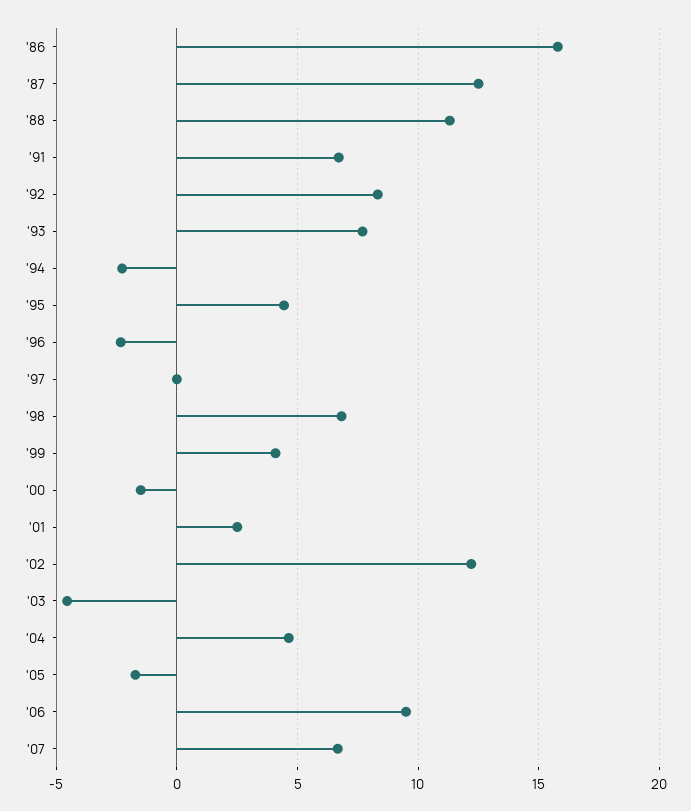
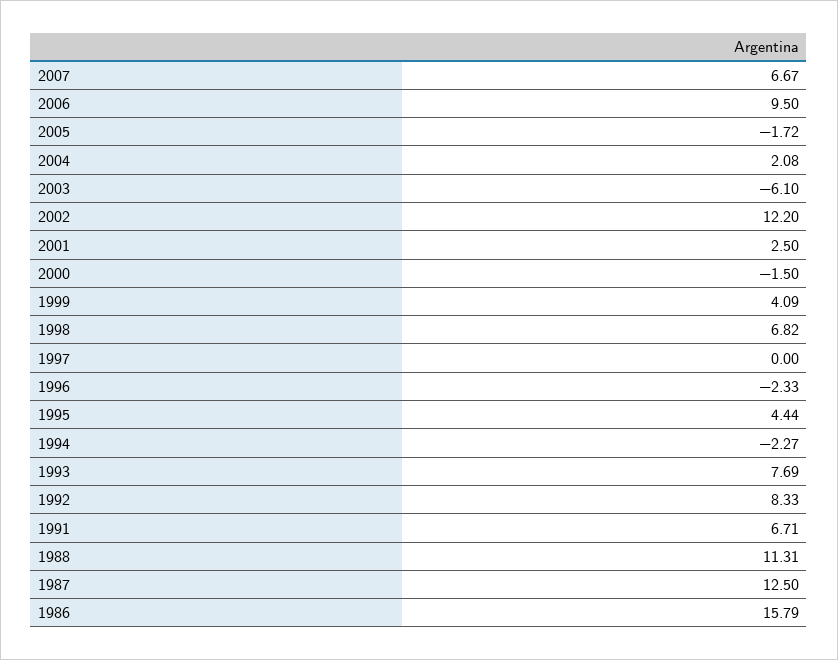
'03: -4.5 -> -6.1
'04: 4.5 -> 2.08

